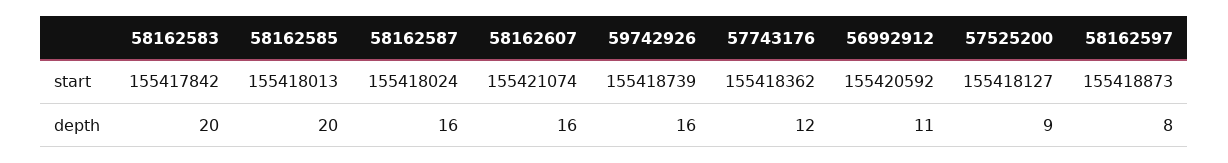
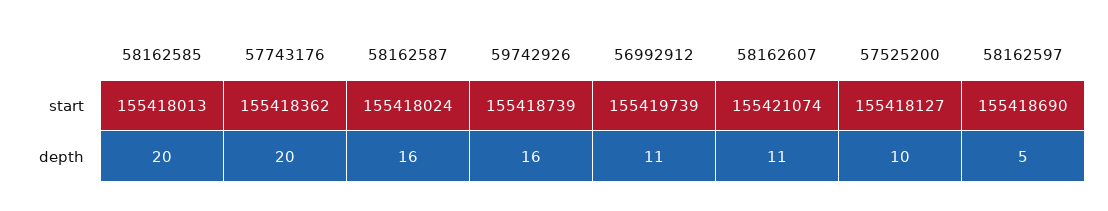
58162583, start: 155417842 -> none
56992912, start: 155420592 -> 155419739
58162597, start: 155418873 -> 155418690
58162583, depth: 20 -> none
58162607, depth: 16 -> 11
57743176, depth: 12 -> 20
57525200, depth: 9 -> 10
58162597, depth: 8 -> 5

